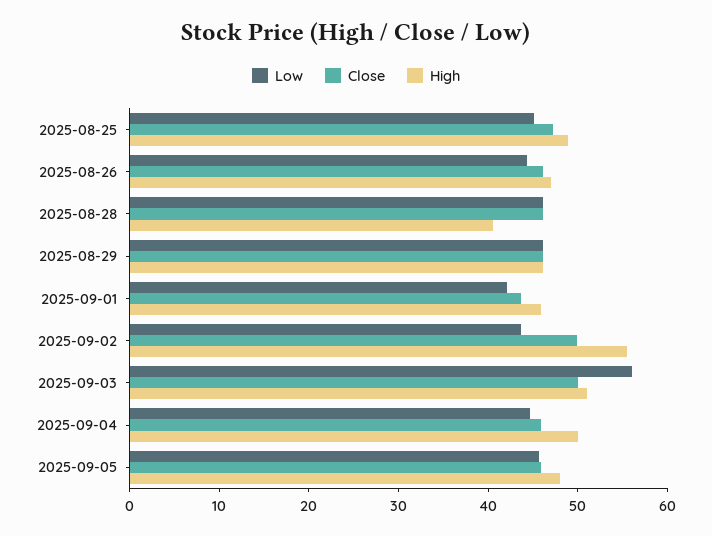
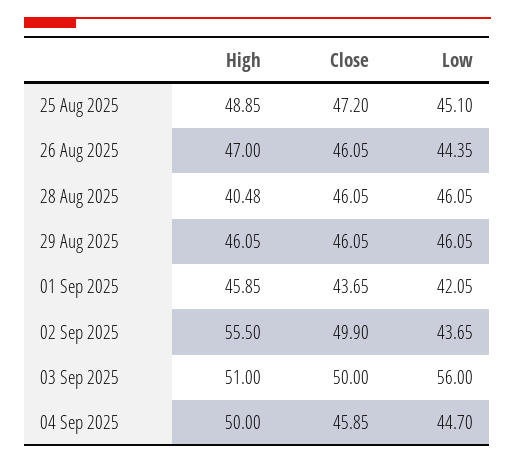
Low, 2025-09-05: 46 -> none
Close, 2025-09-05: 46 -> none
High, 2025-09-05: 48 -> none

